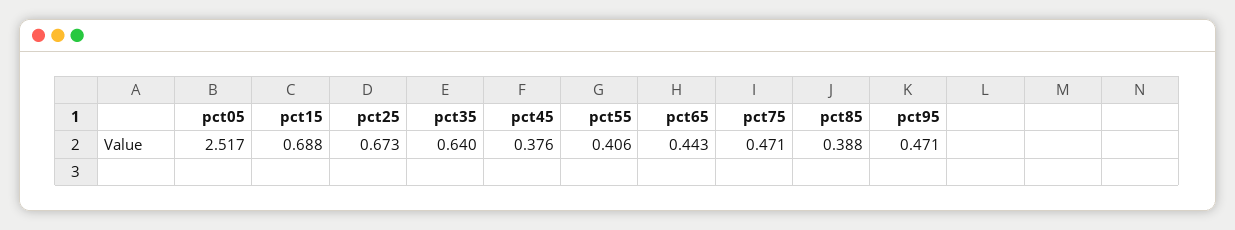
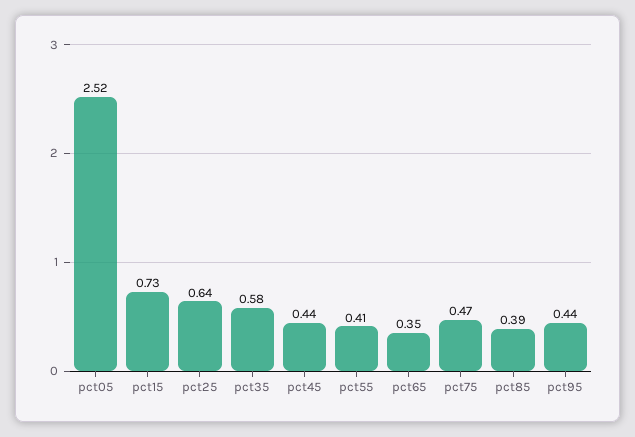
pct15: 0.688 -> 0.73
pct25: 0.673 -> 0.64
pct35: 0.64 -> 0.58
pct45: 0.376 -> 0.44
pct65: 0.443 -> 0.35
pct95: 0.471 -> 0.44

